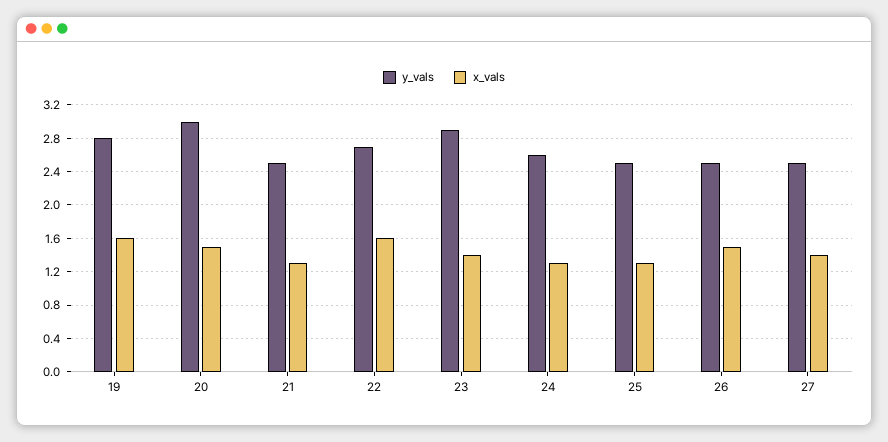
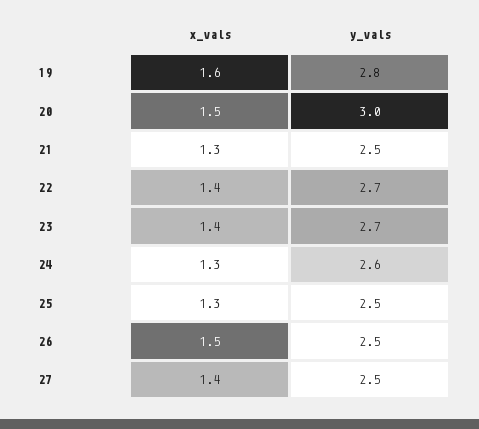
x_vals, 22: 1.6 -> 1.4
y_vals, 23: 2.9 -> 2.7

